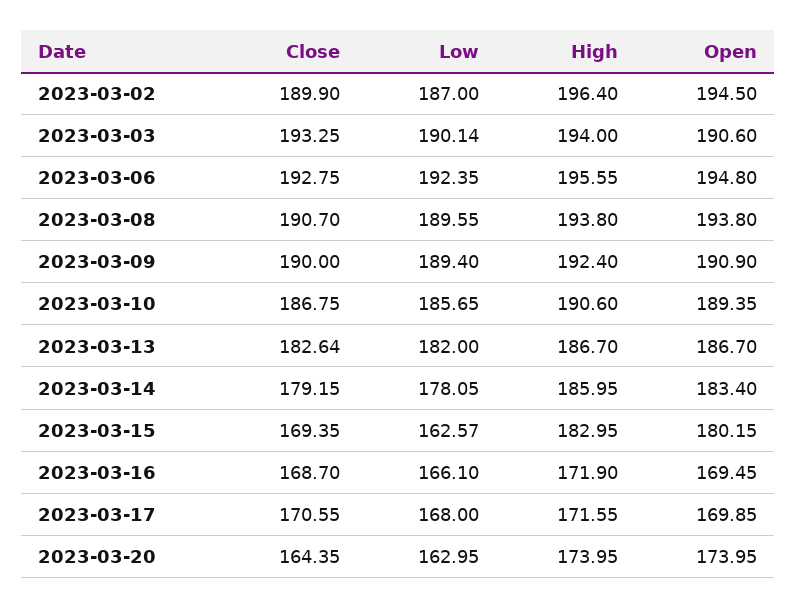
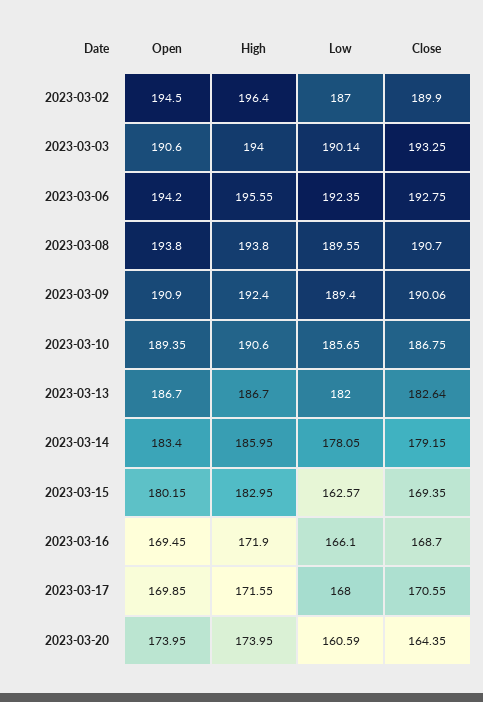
Open, 2023-03-06: 194.8 -> 194.2
Close, 2023-03-09: 190 -> 190.06
Low, 2023-03-20: 162.95 -> 160.59

